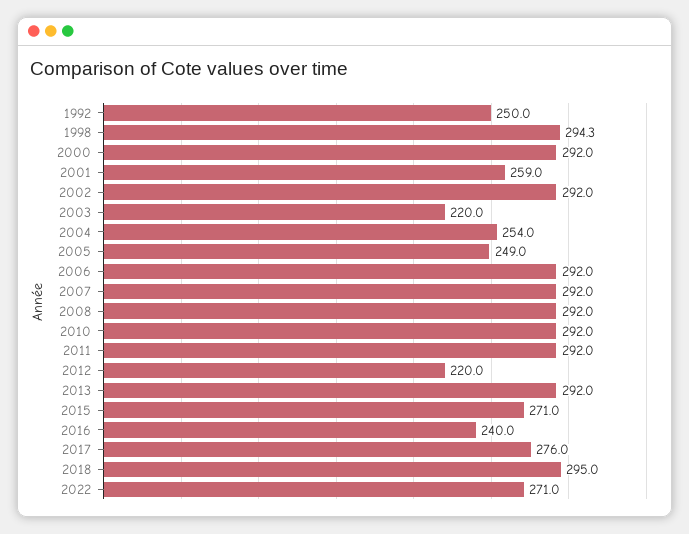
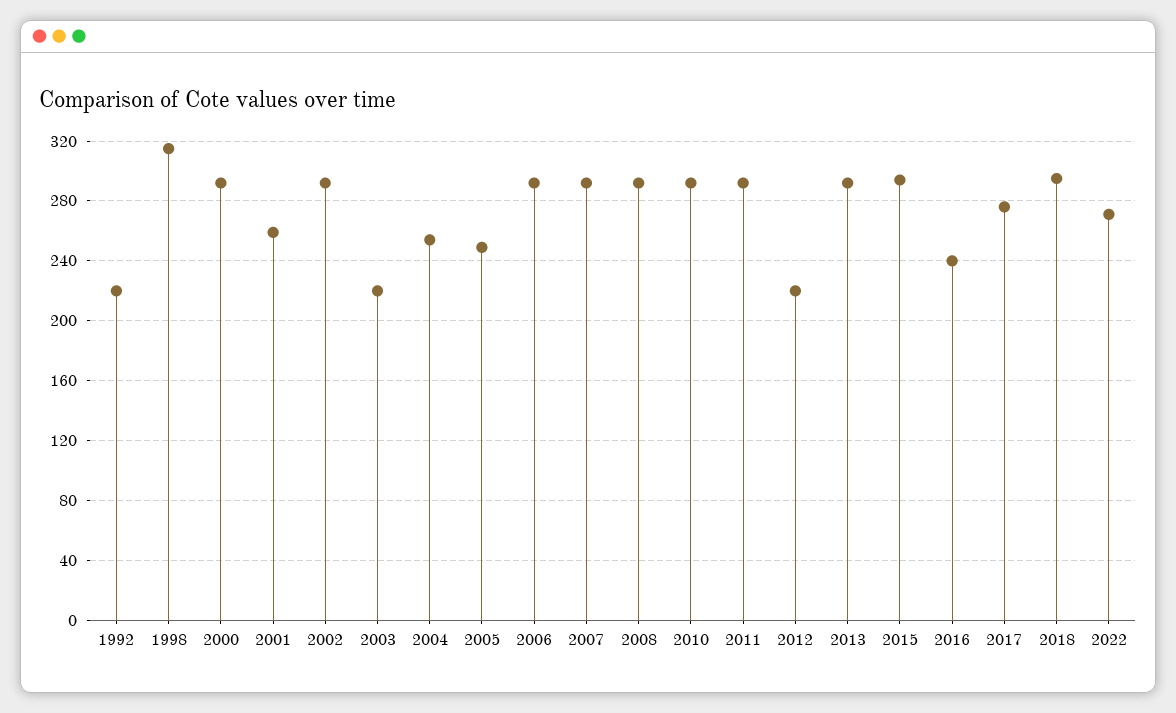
1992: 250 -> 220
1998: 294.3 -> 315
2015: 271 -> 295

